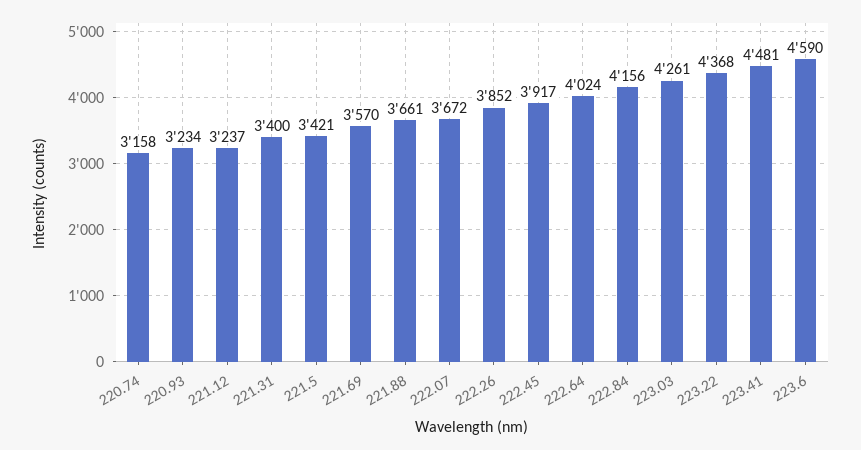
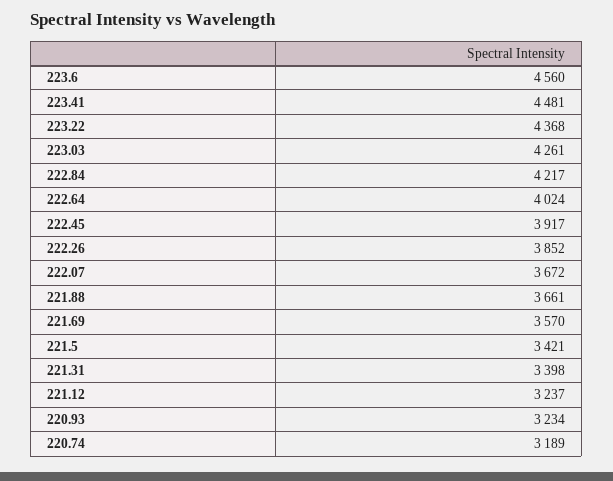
220.74: 3158 -> 3189
221.31: 3400 -> 3398
222.84: 4156 -> 4217
223.6: 4590 -> 4560

